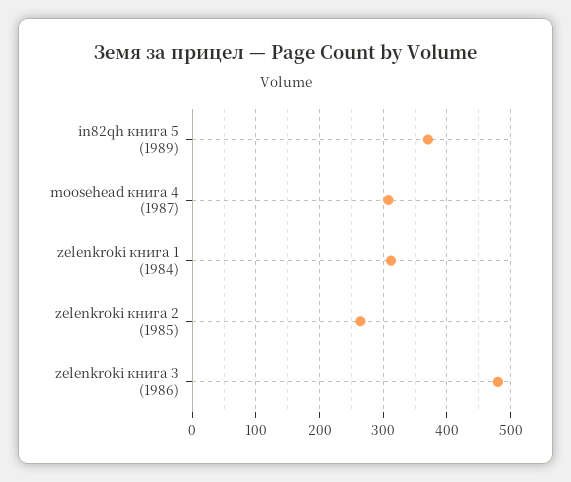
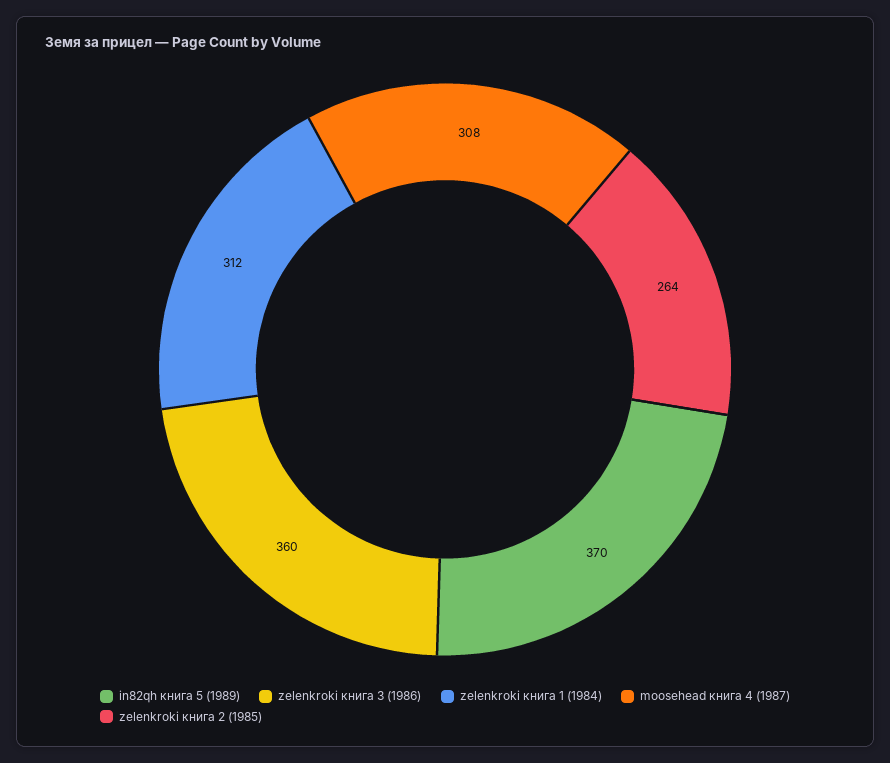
zelenkroki книга 3 (1986): 480 -> 360

